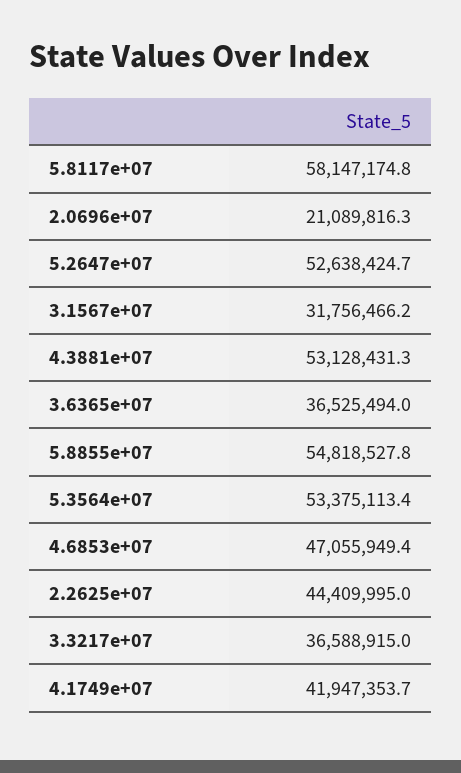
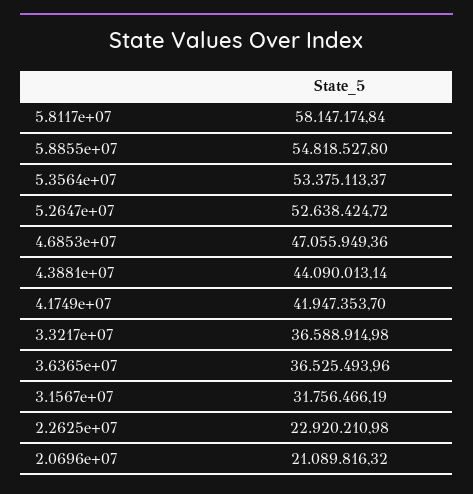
4.3881e+07: 53128431.3 -> 44090013.14
2.2625e+07: 44409995 -> 22920210.98

